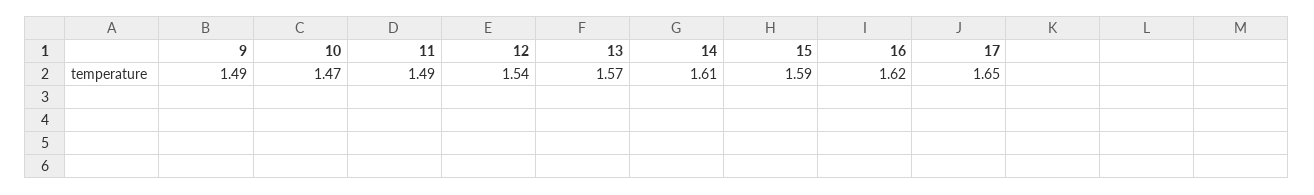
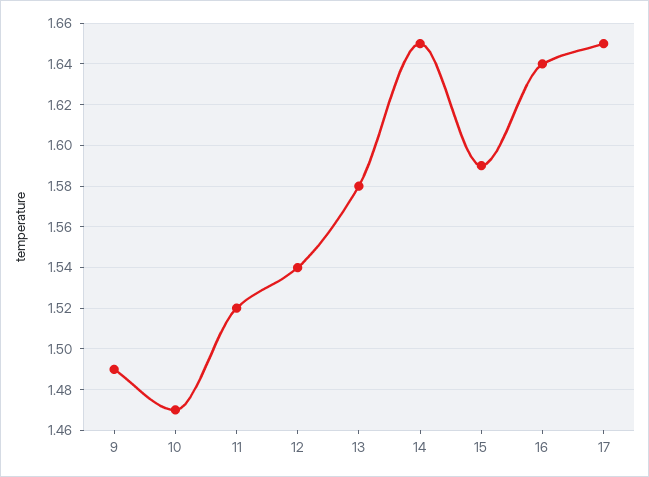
11: 1.49 -> 1.52
13: 1.57 -> 1.58
14: 1.61 -> 1.65
16: 1.62 -> 1.64

